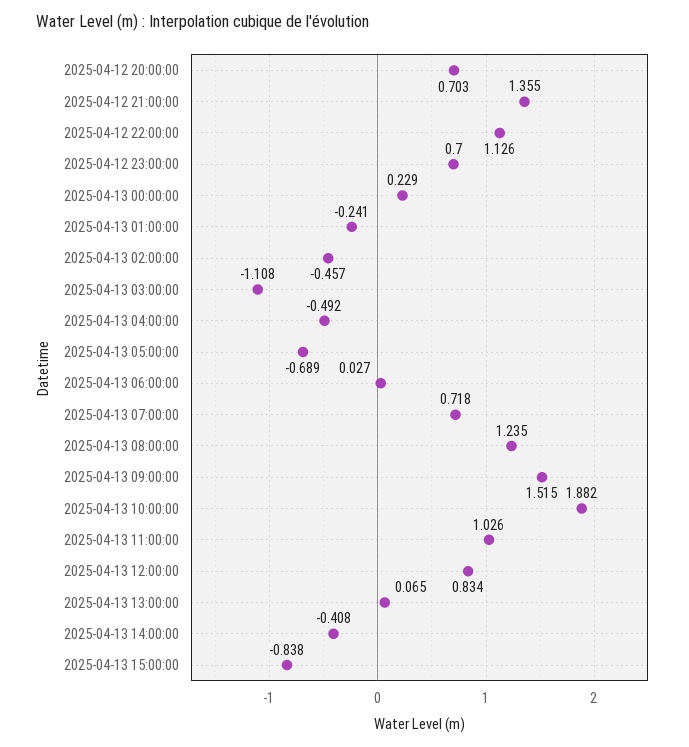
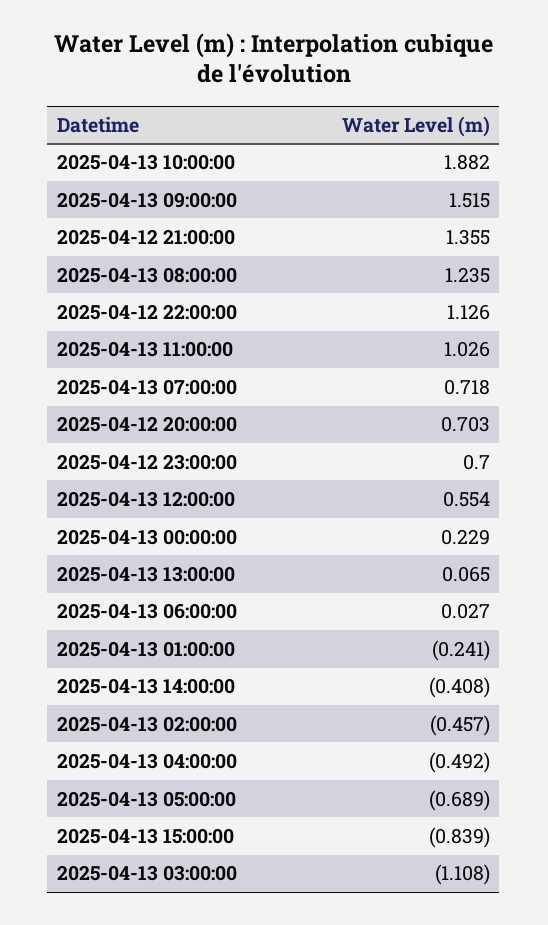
2025-04-13 12:00:00: 0.834 -> 0.554
2025-04-13 15:00:00: -0.838 -> -0.839

